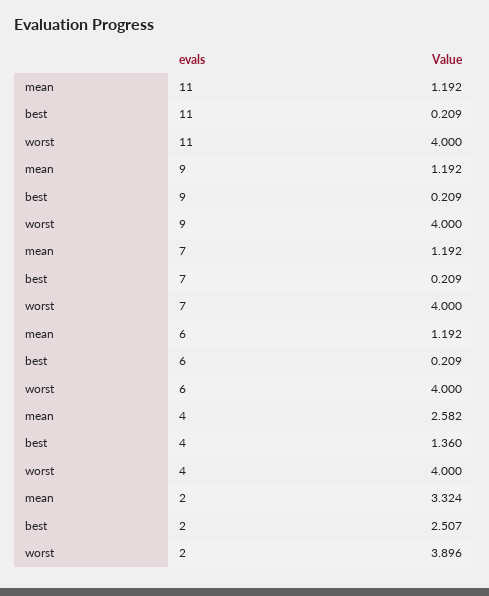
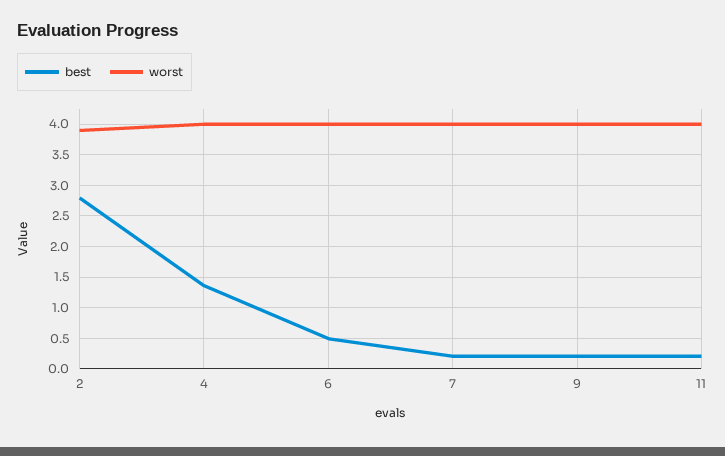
mean, 11: 1.192 -> none
mean, 9: 1.192 -> none
mean, 7: 1.192 -> none
mean, 6: 1.192 -> none
best, 6: 0.209 -> 0.5
mean, 4: 2.582 -> none
mean, 2: 3.324 -> none
best, 2: 2.507 -> 2.8

